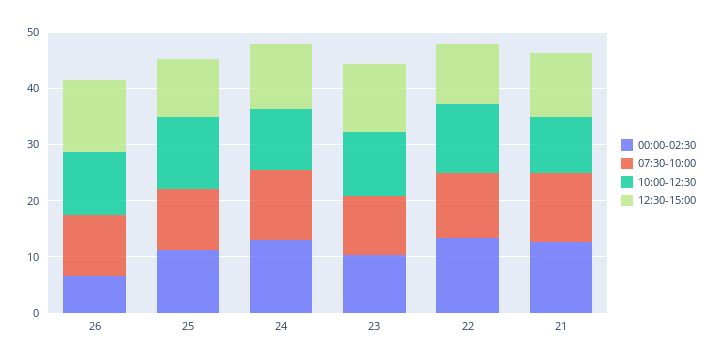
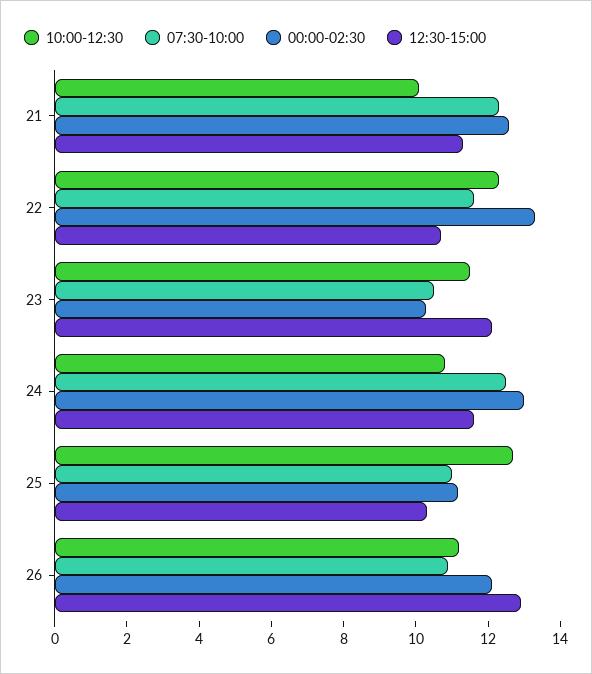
00:00-02:30, 26: 6 -> 12

